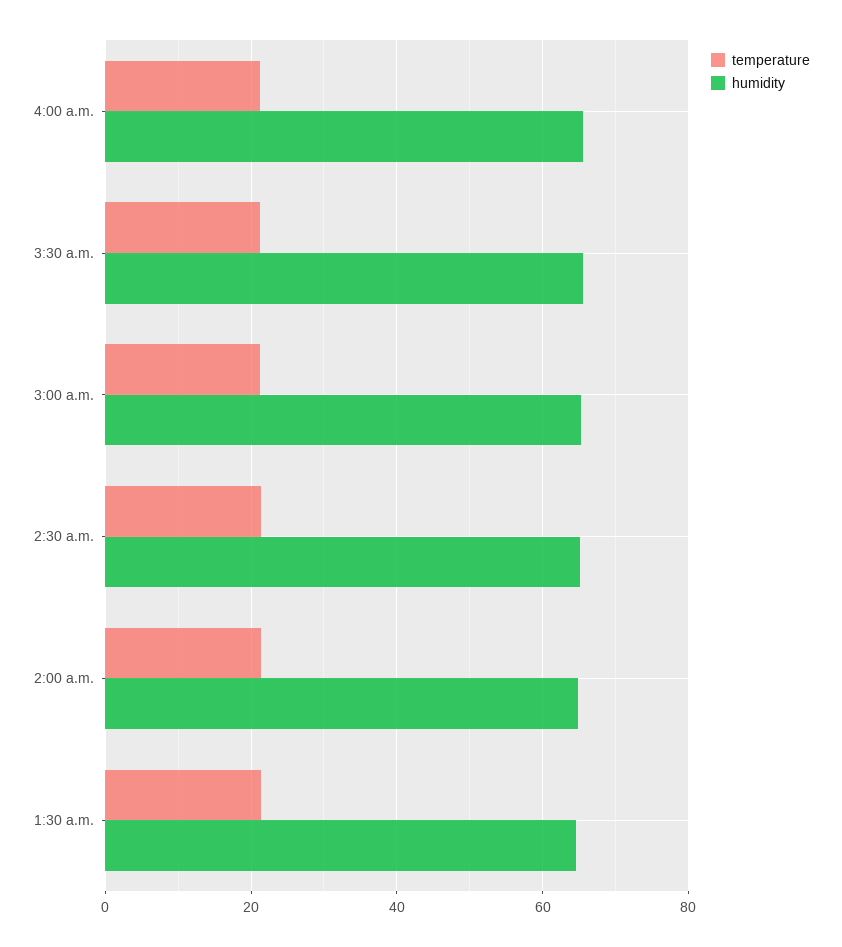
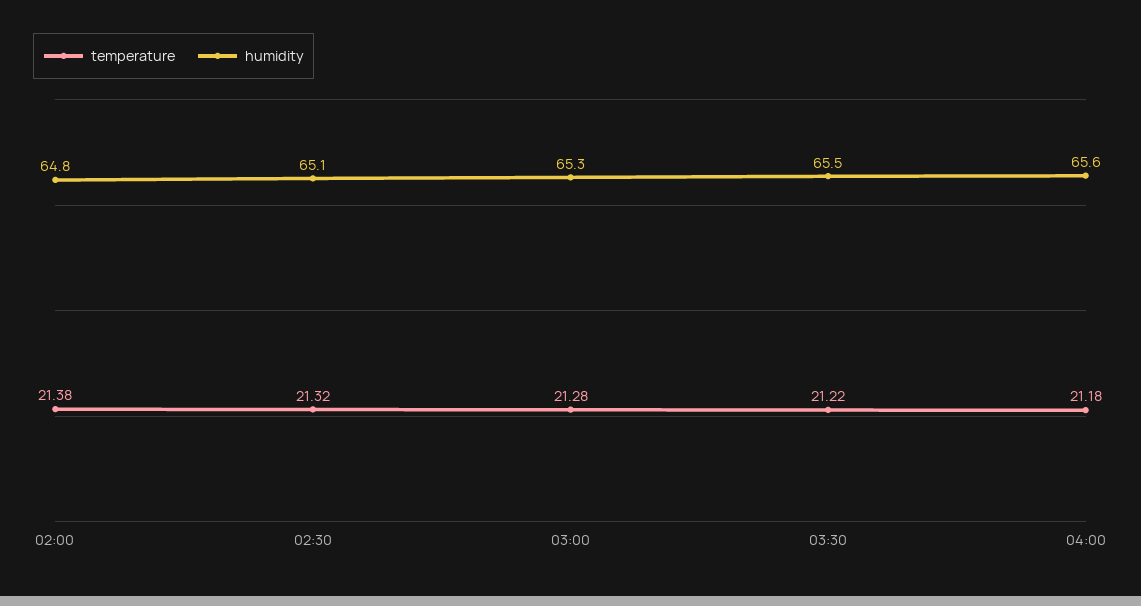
temperature, 1:30 a.m.: 22 -> none
humidity, 1:30 a.m.: 64 -> none

